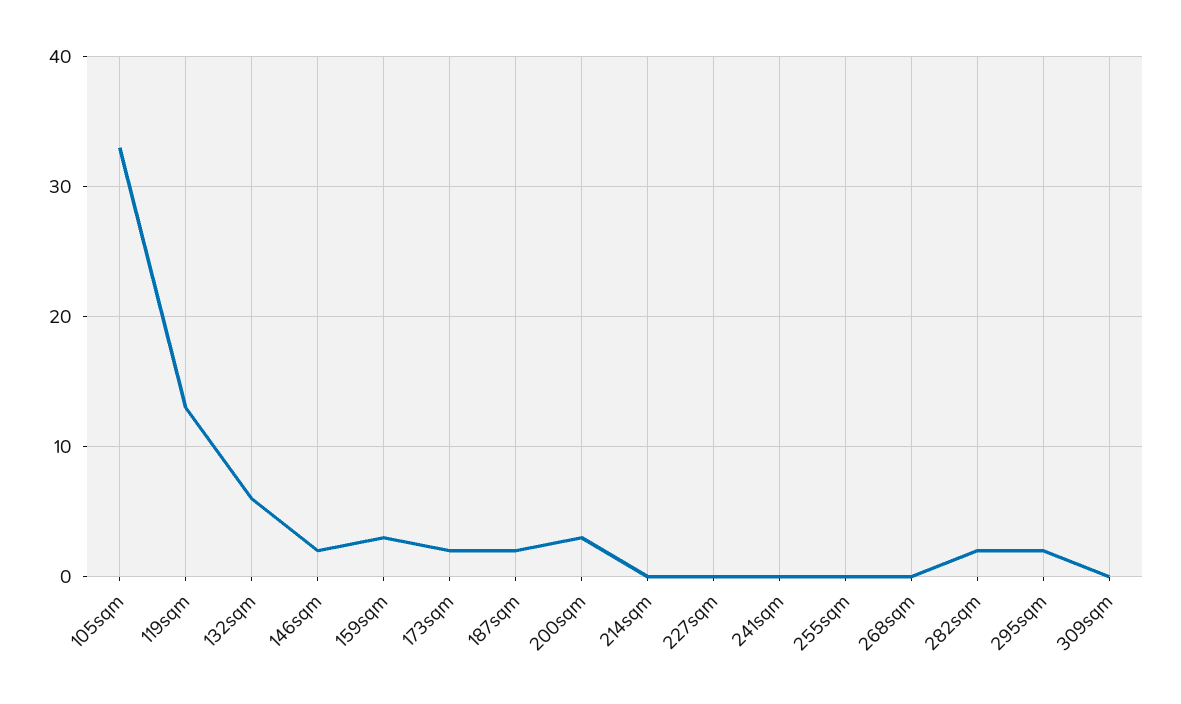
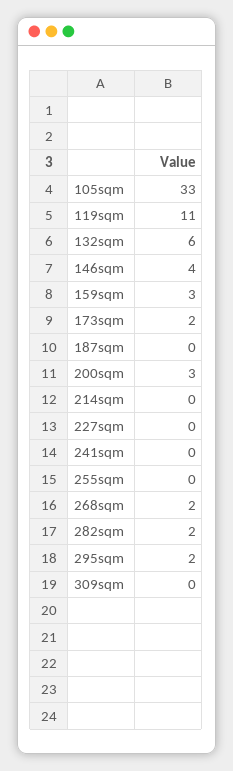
119sqm: 13 -> 11
146sqm: 2 -> 4
187sqm: 2 -> 0
268sqm: 0 -> 2

